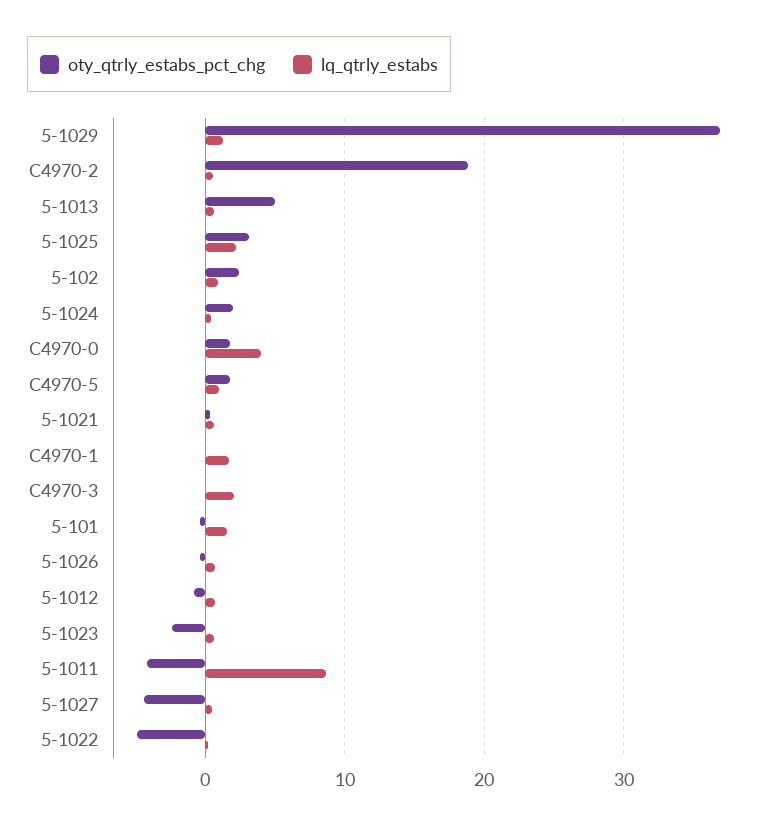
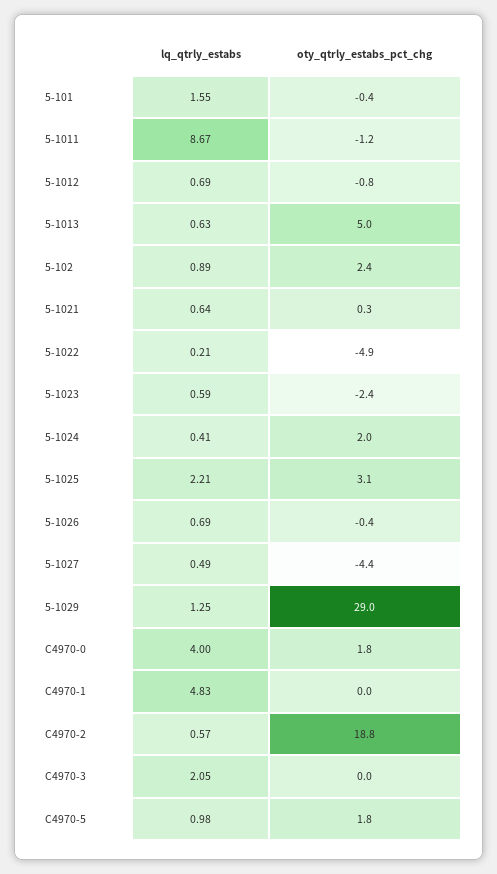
oty_qtrly_estabs_pct_chg, 5-1029: 37 -> 29
lq_qtrly_estabs, C4970-1: 2 -> 4.83
oty_qtrly_estabs_pct_chg, 5-1011: -4 -> -1.2

